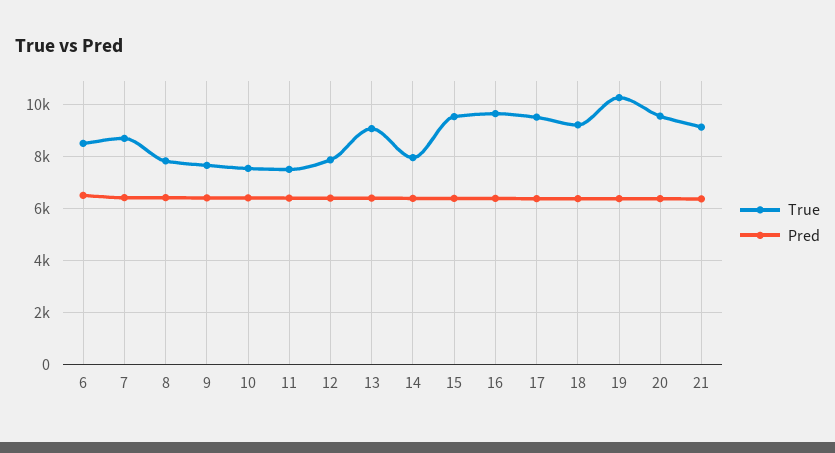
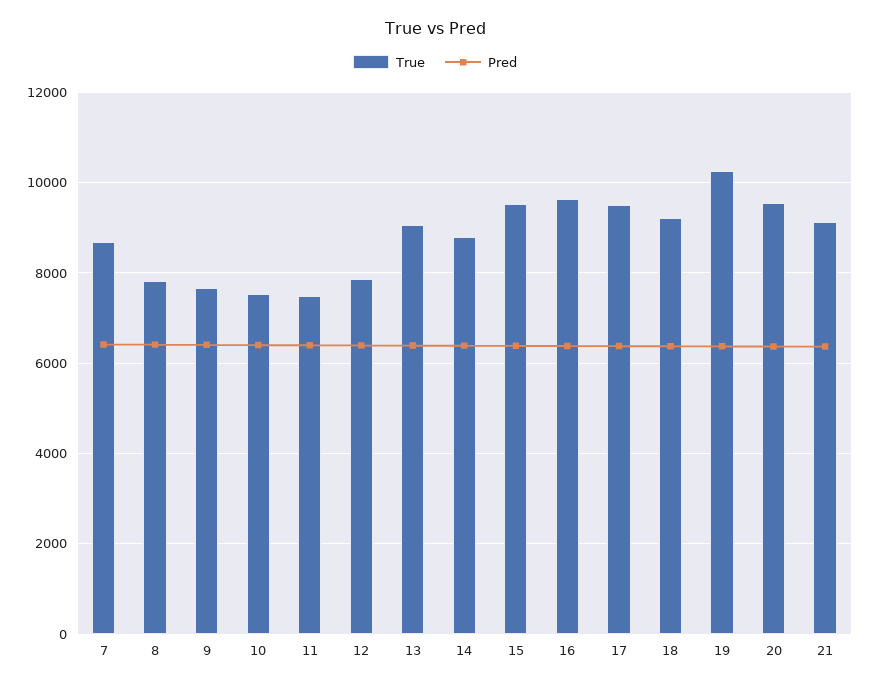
True, 6: 8500 -> none
Pred, 6: 6500 -> none
True, 14: 8000 -> 8800

